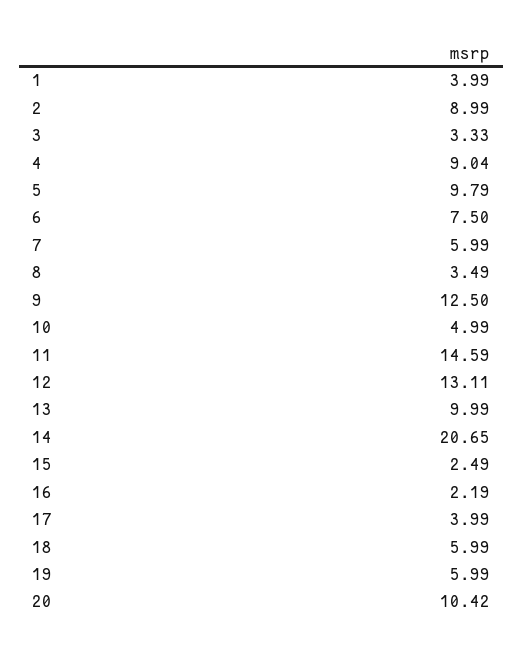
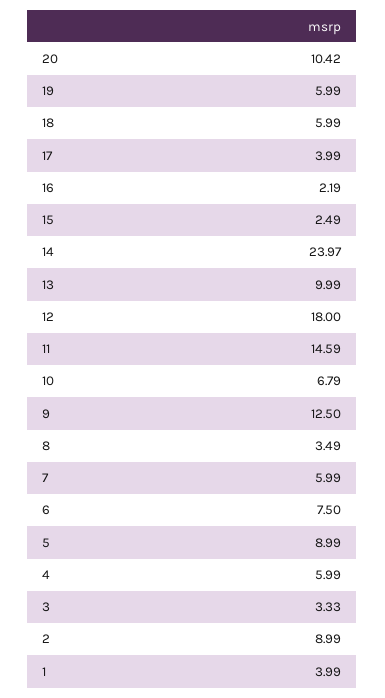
4: 9.04 -> 5.99
5: 9.79 -> 8.99
10: 4.99 -> 6.79
12: 13.11 -> 18
14: 20.65 -> 23.97

